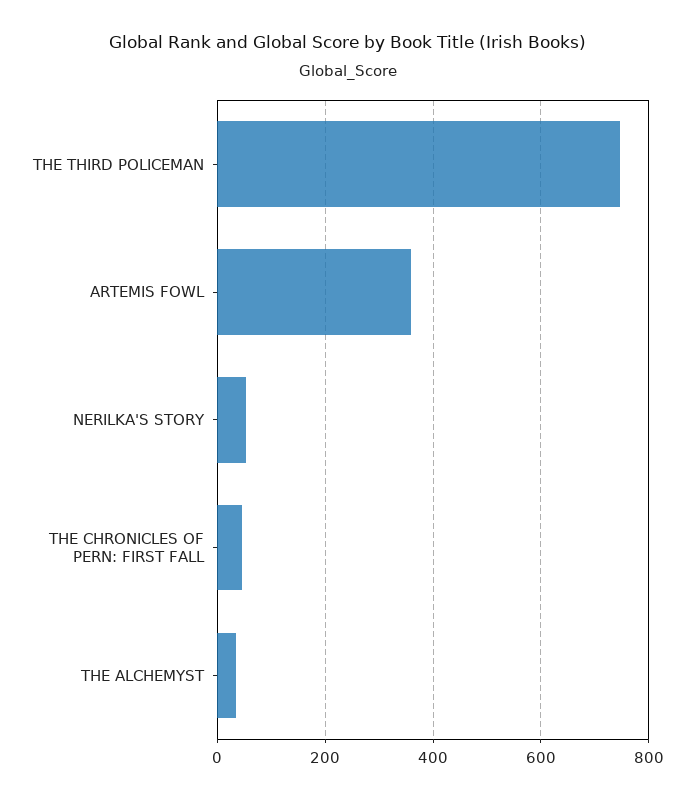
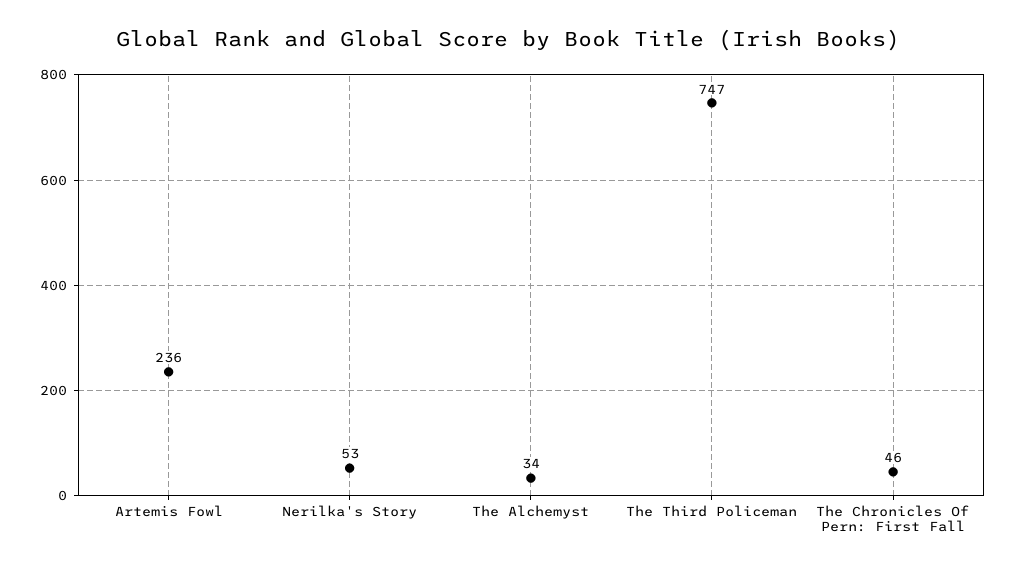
ARTEMIS FOWL: 360 -> 236

